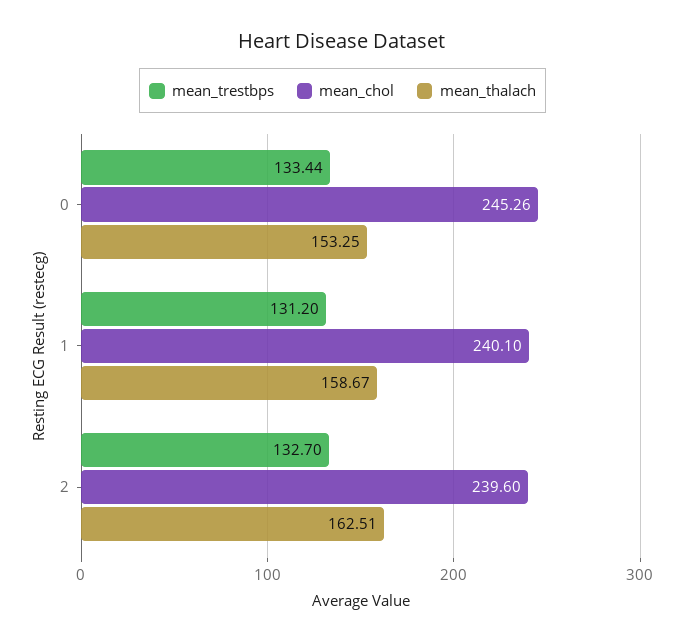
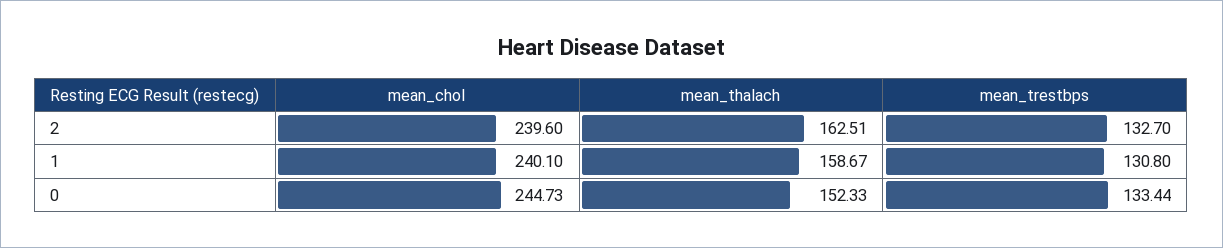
mean_chol, 0: 245.26 -> 244.73
mean_thalach, 0: 153.25 -> 152.33
mean_trestbps, 1: 131.2 -> 130.8

